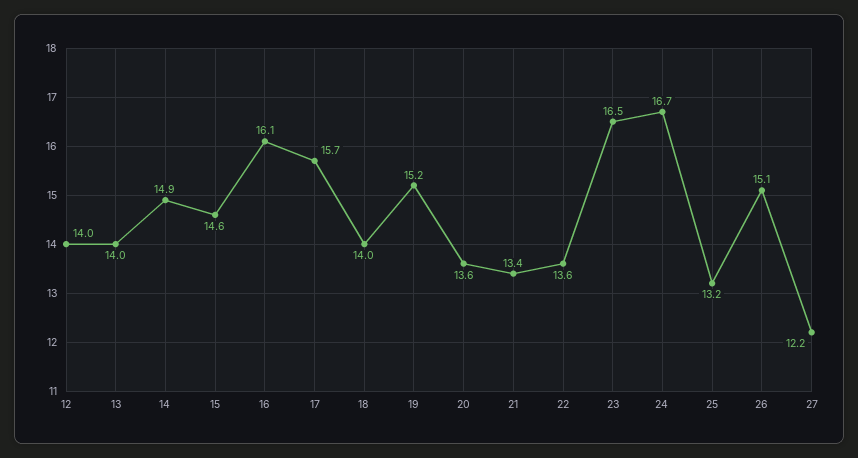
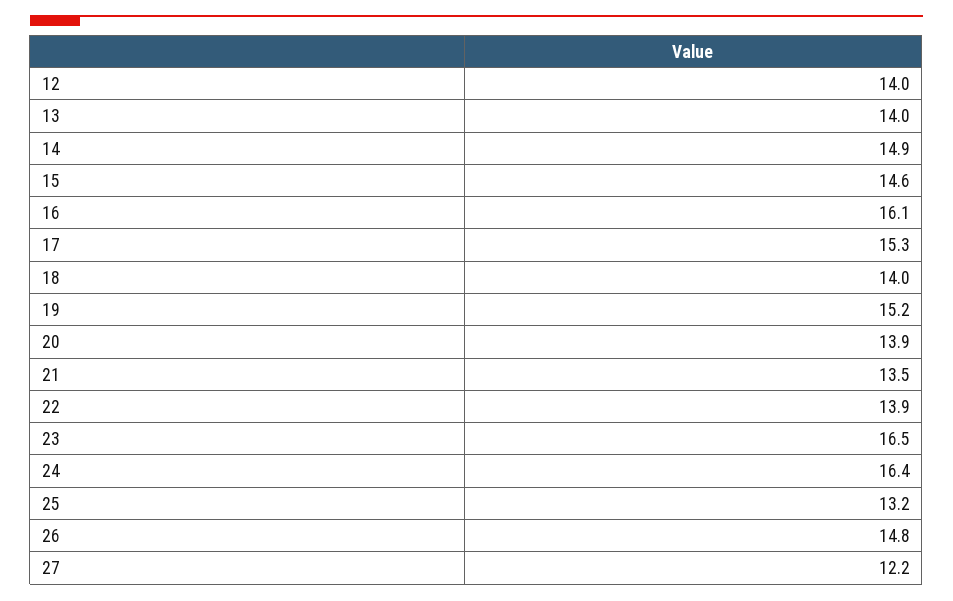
17: 15.7 -> 15.3
20: 13.6 -> 13.9
21: 13.4 -> 13.5
22: 13.6 -> 13.9
24: 16.7 -> 16.4
26: 15.1 -> 14.8

